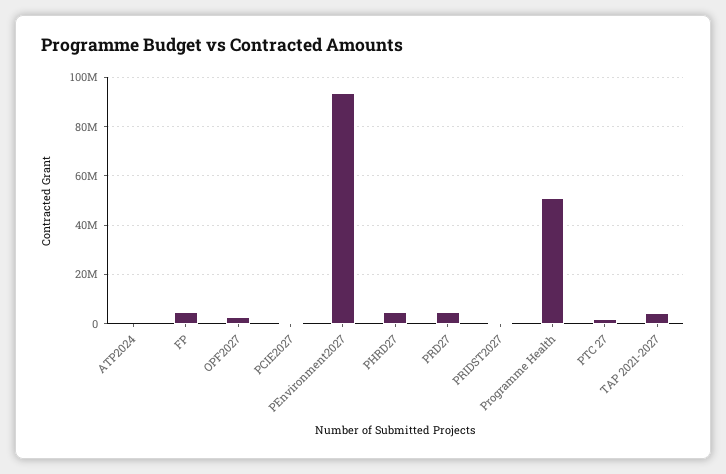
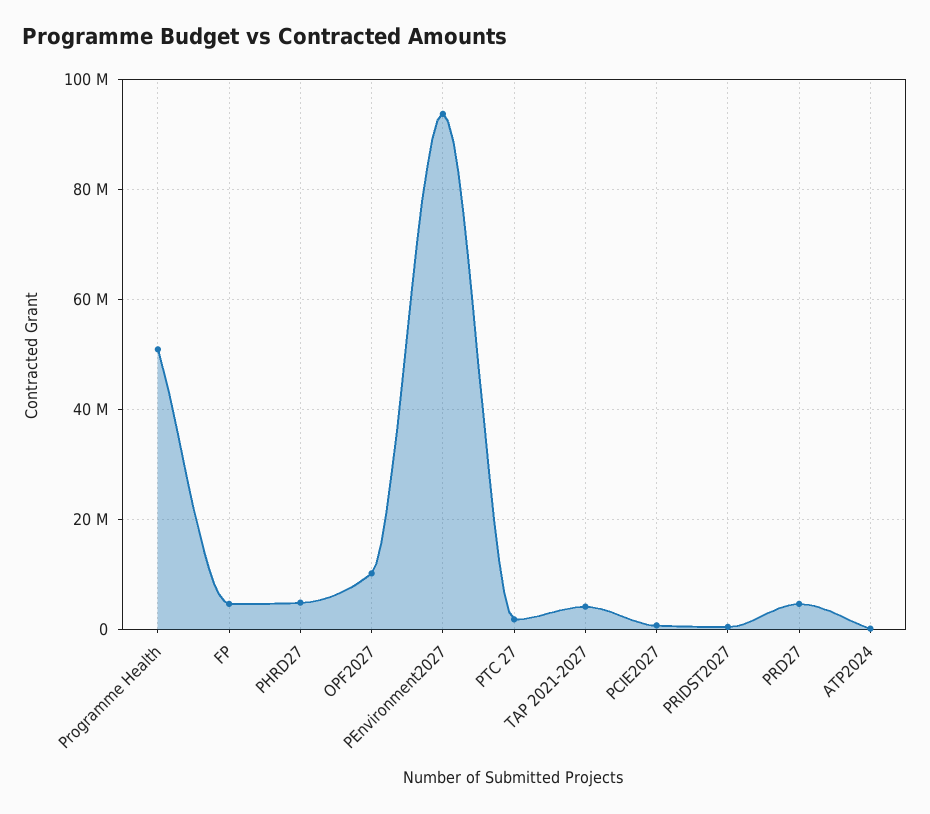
OPF2027: 2500000 -> 10000000

